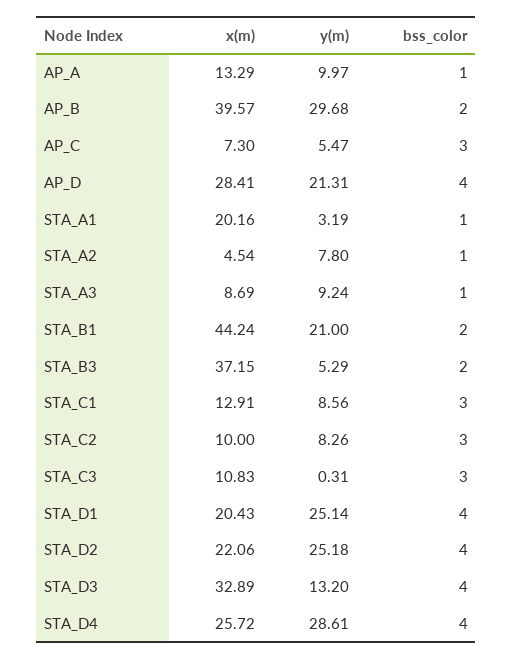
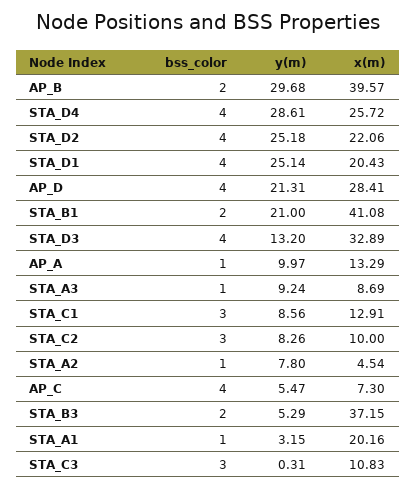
bss_color, AP_C: 3 -> 4
y(m), STA_A1: 3.19 -> 3.15
x(m), STA_B1: 44.24 -> 41.08

